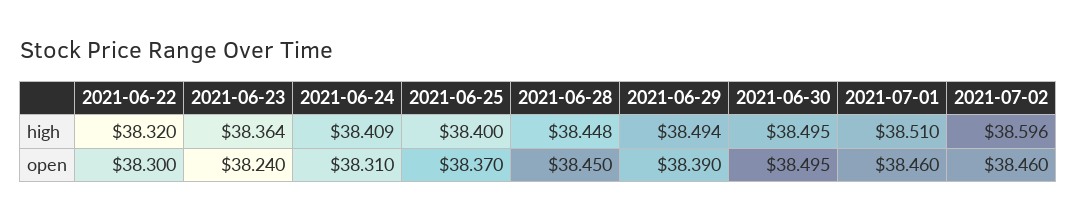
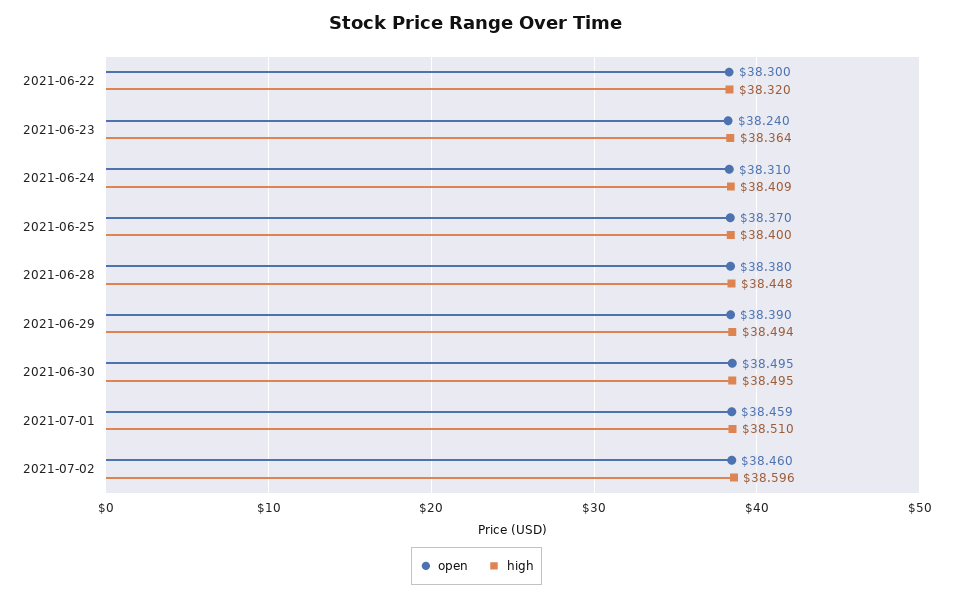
open, 2021-06-28: 38.45 -> 38.38
open, 2021-07-01: 38.46 -> 38.459

